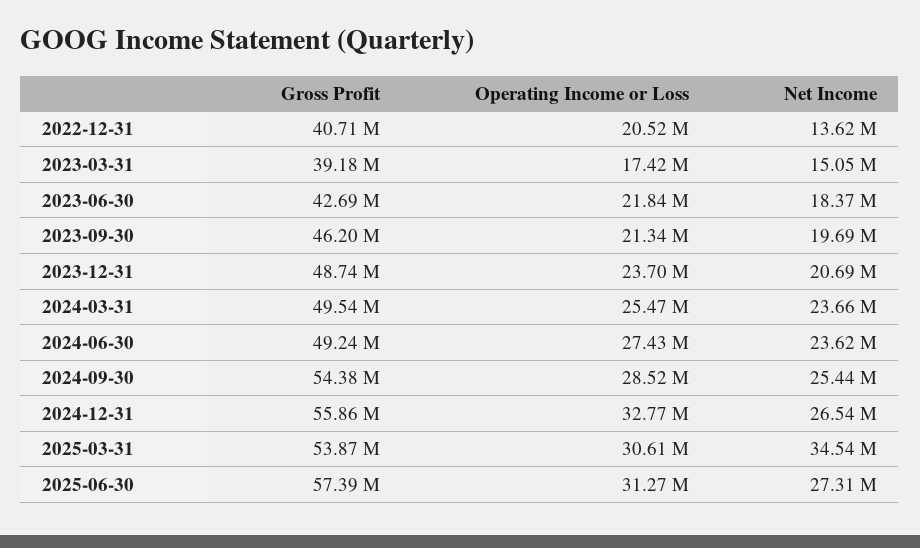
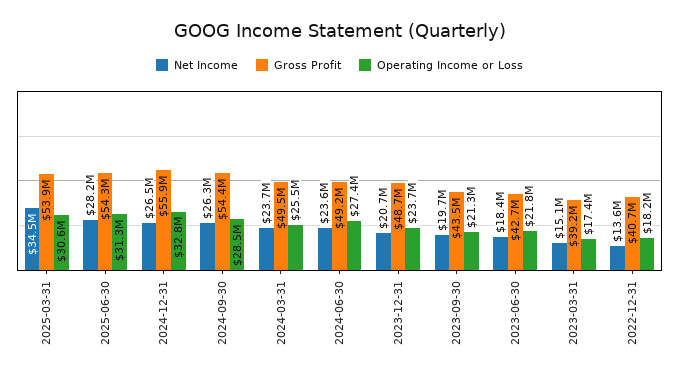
Operating Income or Loss, 2022-12-31: 20520000 -> 18200000
Gross Profit, 2023-09-30: 46200000 -> 43500000
Net Income, 2024-09-30: 25440000 -> 26300000
Gross Profit, 2025-06-30: 57390000 -> 54300000
Net Income, 2025-06-30: 27310000 -> 28200000

